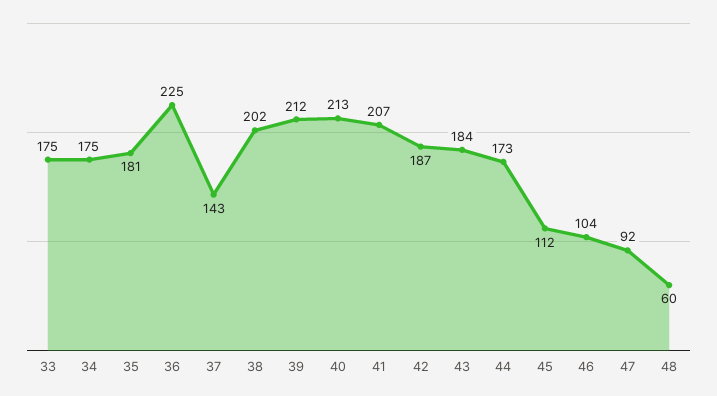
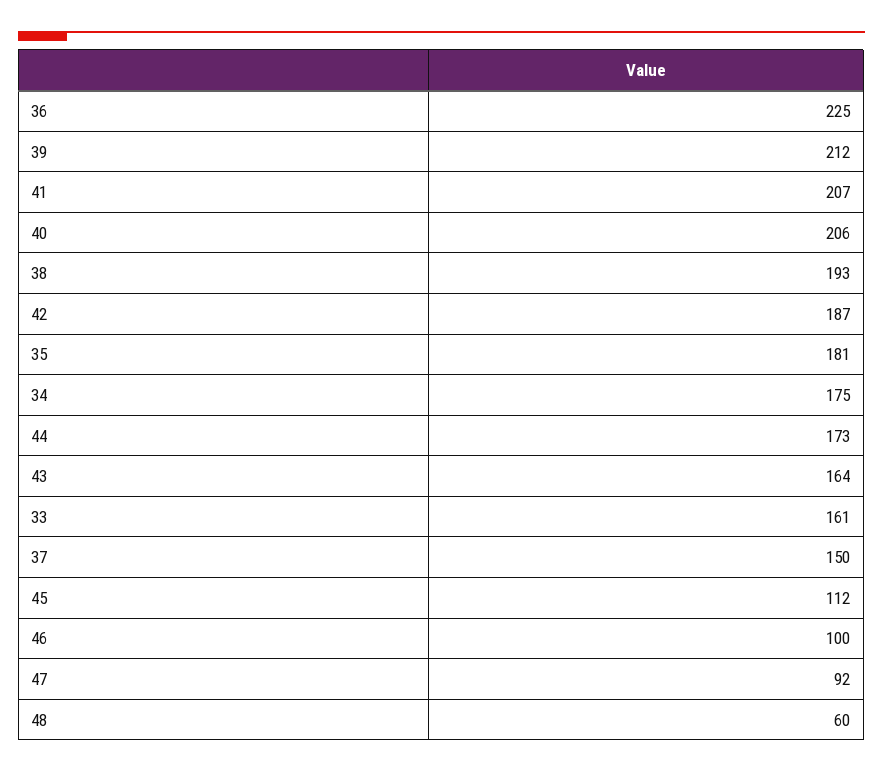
33: 175 -> 161
37: 143 -> 150
38: 202 -> 193
40: 213 -> 206
43: 184 -> 164
46: 104 -> 100

